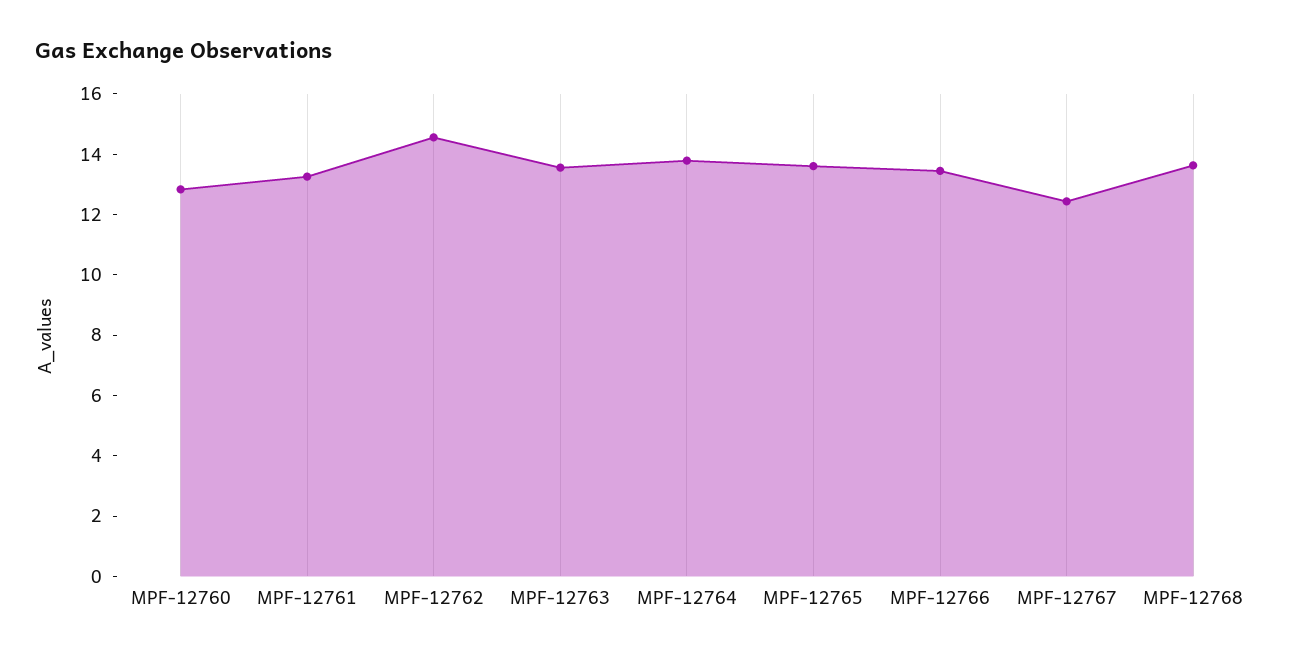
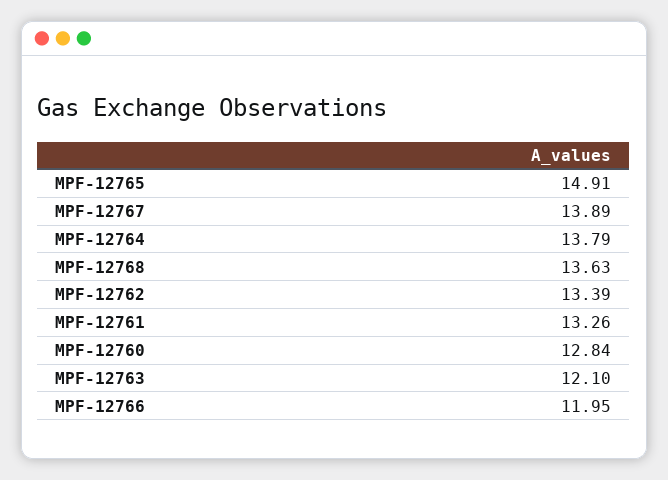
MPF-12762: 14.5 -> 13.39
MPF-12763: 13.5 -> 12.1
MPF-12765: 13.5 -> 14.91
MPF-12766: 13.5 -> 11.95
MPF-12767: 12.5 -> 13.89

